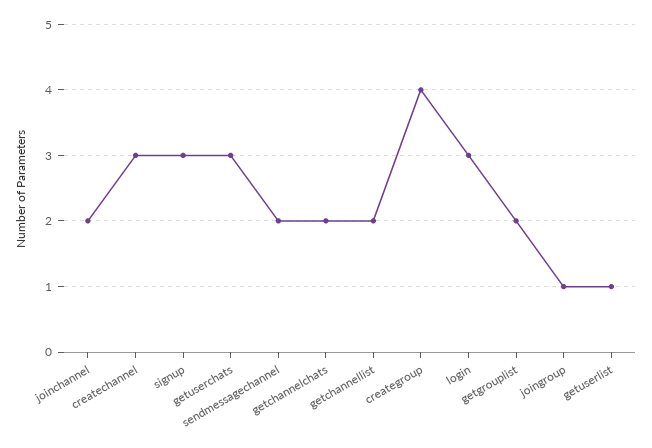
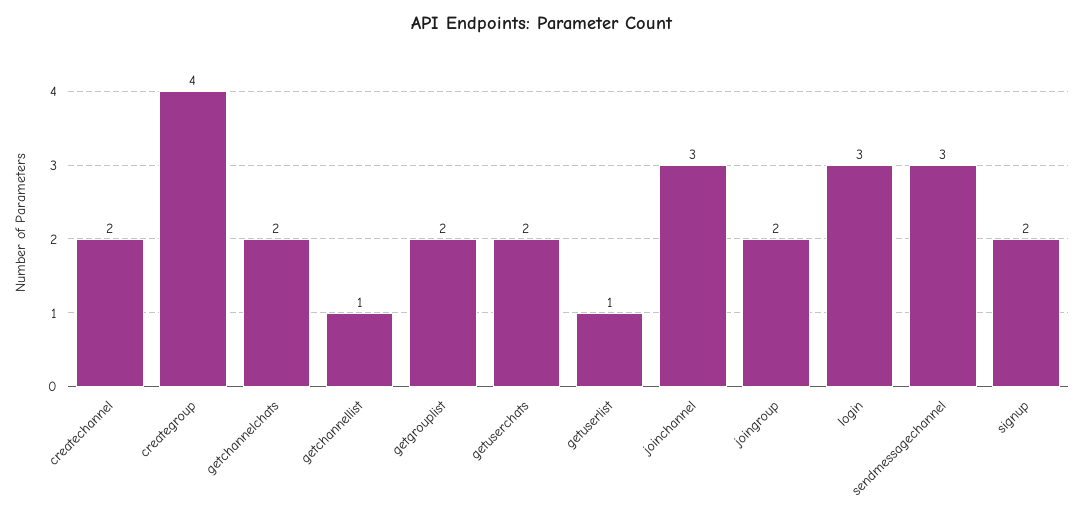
joinchannel: 2 -> 3
createchannel: 3 -> 2
signup: 3 -> 2
getuserchats: 3 -> 2
sendmessagechannel: 2 -> 3
getchannellist: 2 -> 1
joingroup: 1 -> 2

